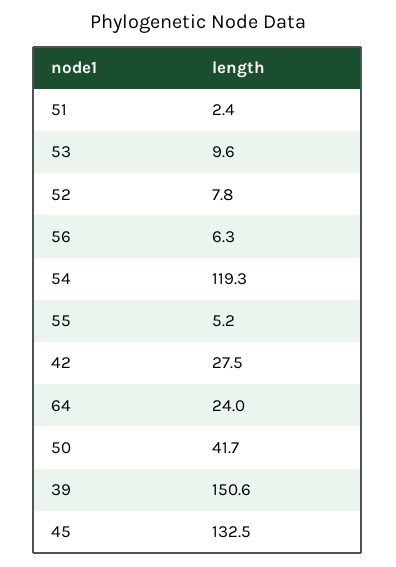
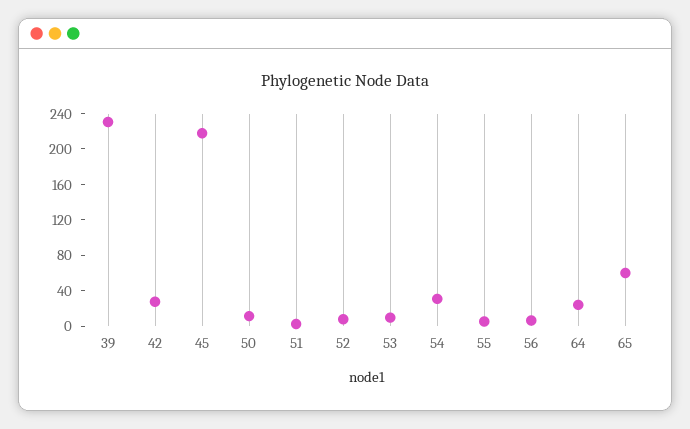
54: 119.3 -> 30
50: 41.7 -> 10
39: 150.6 -> 230
45: 132.5 -> 220
65: none -> 60

